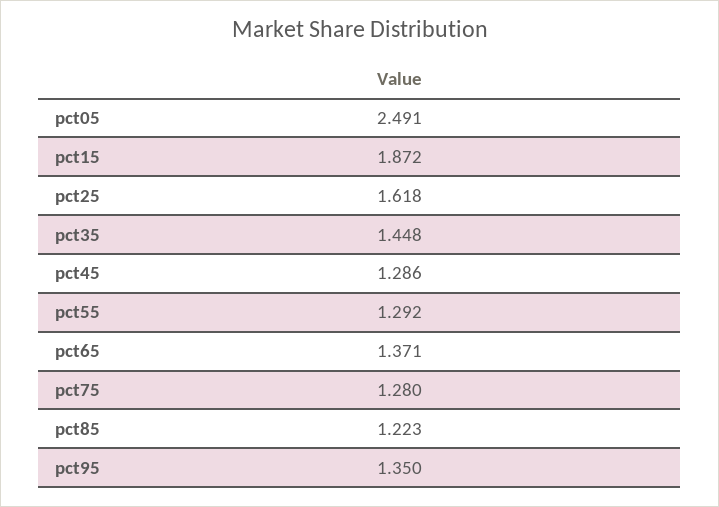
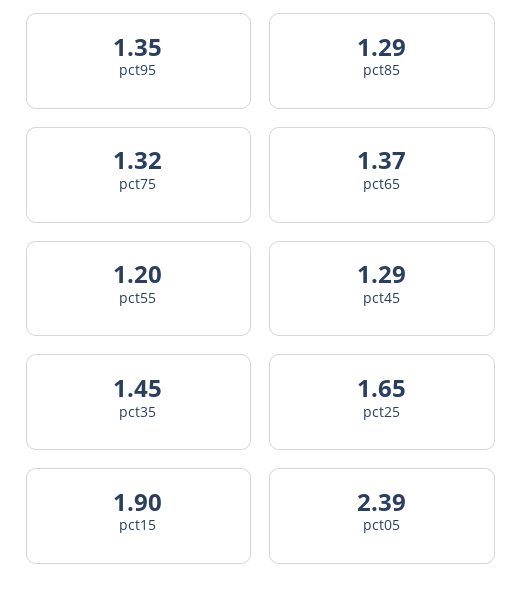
pct05: 2.491 -> 2.39
pct15: 1.872 -> 1.9
pct25: 1.618 -> 1.65
pct55: 1.292 -> 1.2
pct75: 1.28 -> 1.32
pct85: 1.223 -> 1.29

